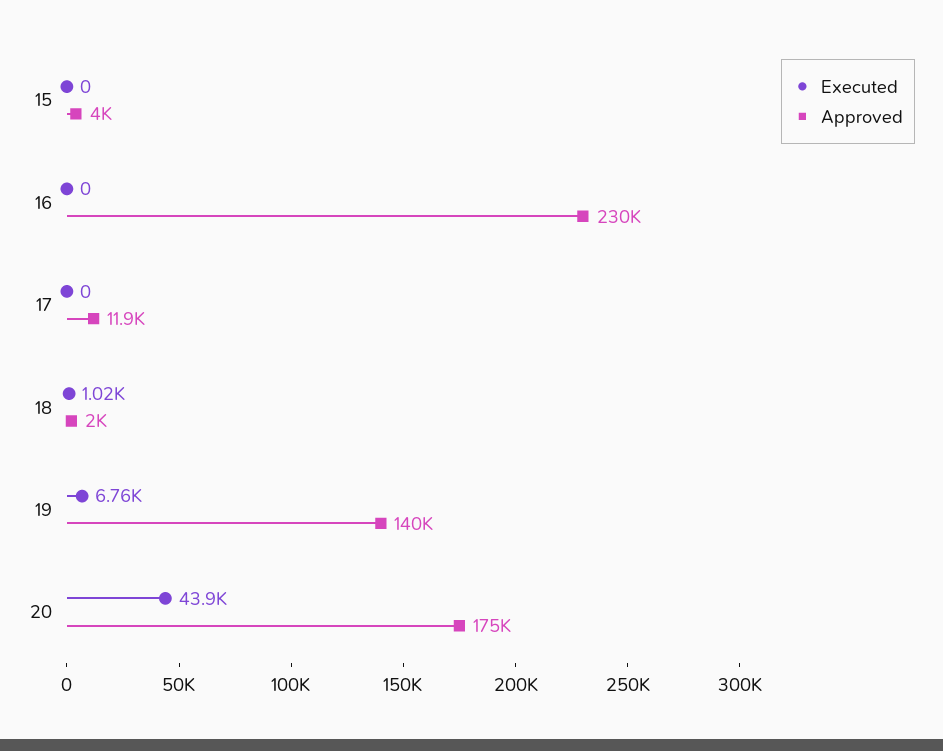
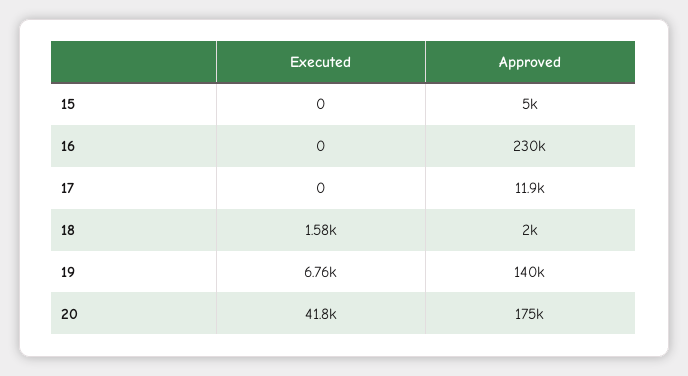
Approved, 15: 4000 -> 5000
Executed, 18: 1020 -> 1580
Executed, 20: 43900 -> 41800

